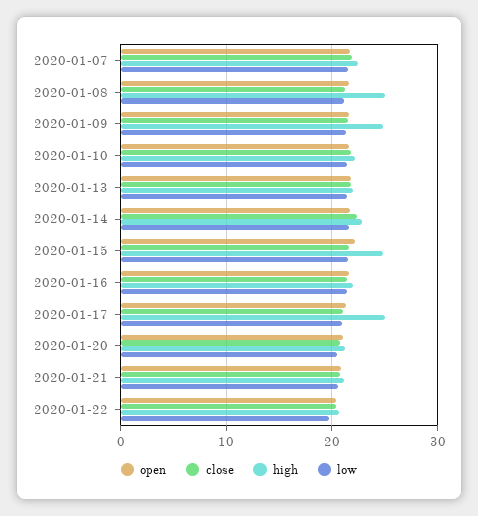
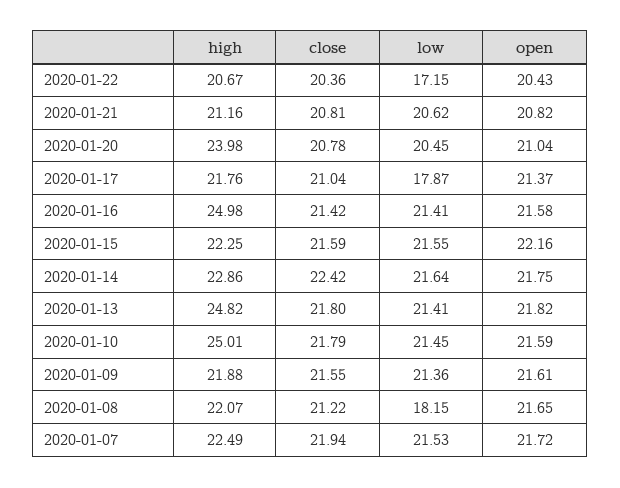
high, 2020-01-08: 25 -> 22.07
low, 2020-01-08: 21 -> 18.15
high, 2020-01-09: 25 -> 21.88
high, 2020-01-10: 22 -> 25.01
high, 2020-01-13: 22 -> 24.82
high, 2020-01-15: 25 -> 22.25
high, 2020-01-16: 22 -> 24.98
high, 2020-01-17: 25 -> 21.76
low, 2020-01-17: 21 -> 17.87
high, 2020-01-20: 21 -> 23.98
low, 2020-01-22: 20 -> 17.15

